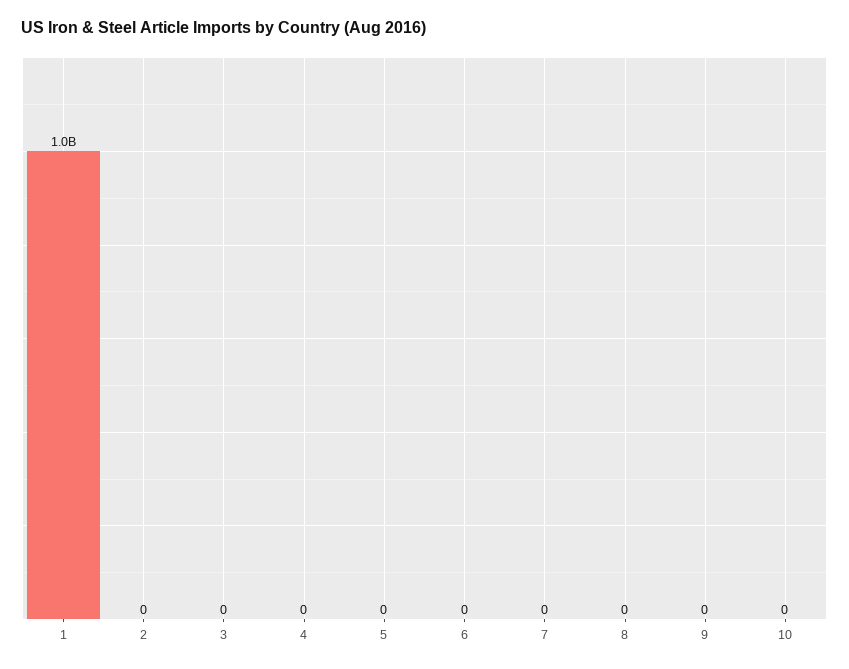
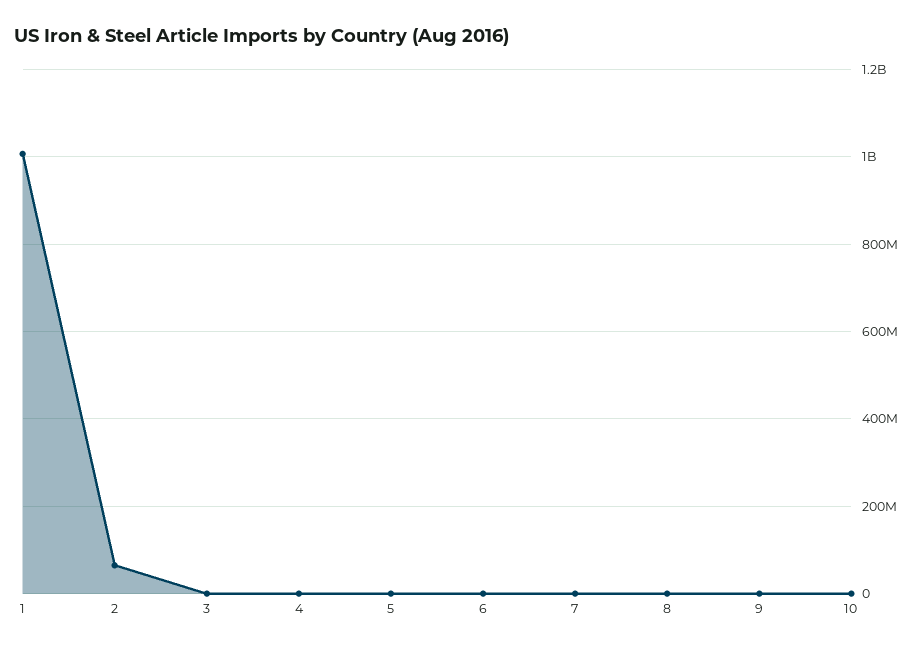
2: 0 -> 60000000

